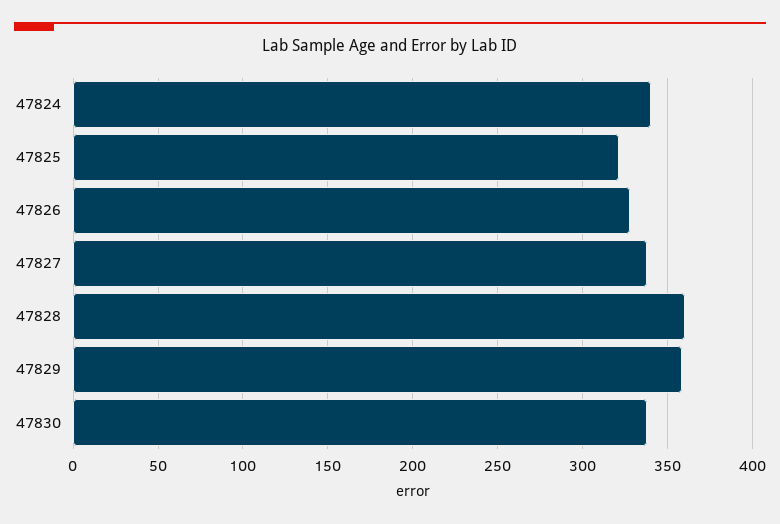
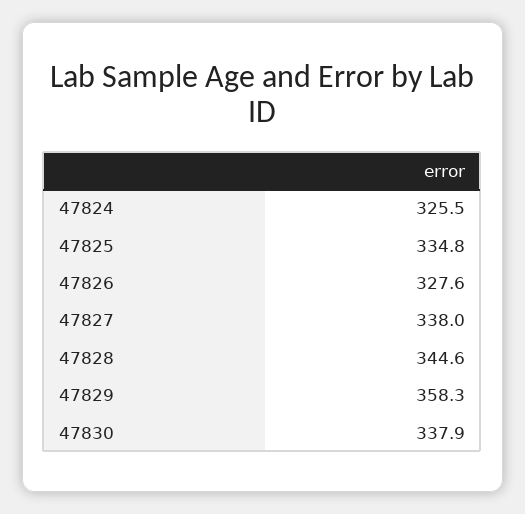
47824: 340 -> 325.5
47825: 320 -> 334.8
47828: 360 -> 344.6

